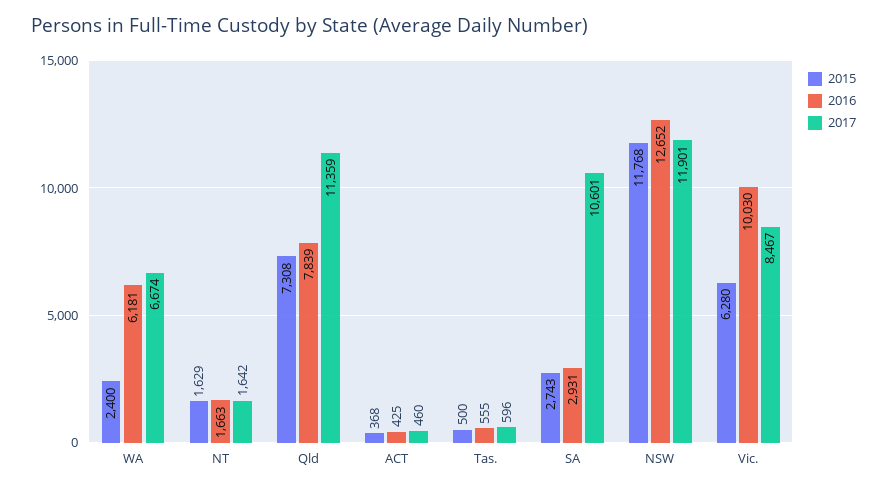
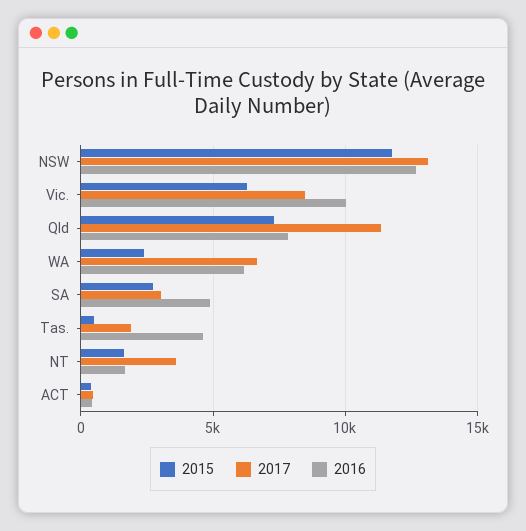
2017, NT: 1642 -> 3500
2016, Tas.: 555 -> 4500
2017, Tas.: 596 -> 2000
2016, SA: 2931 -> 5000
2017, SA: 10601 -> 3000
2017, NSW: 11901 -> 13000

